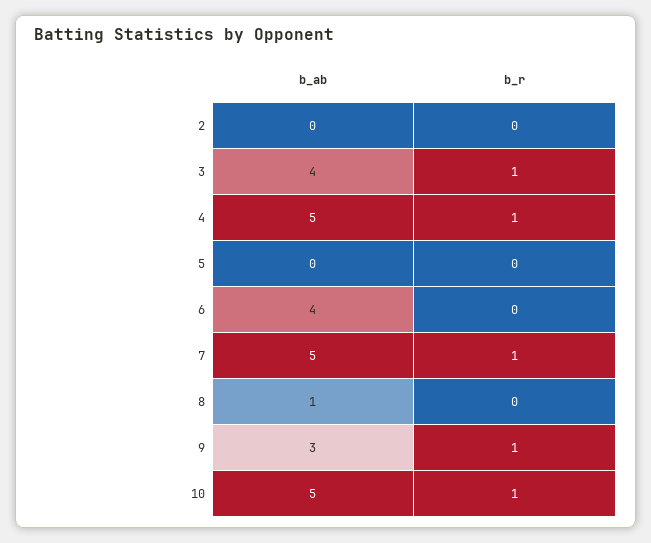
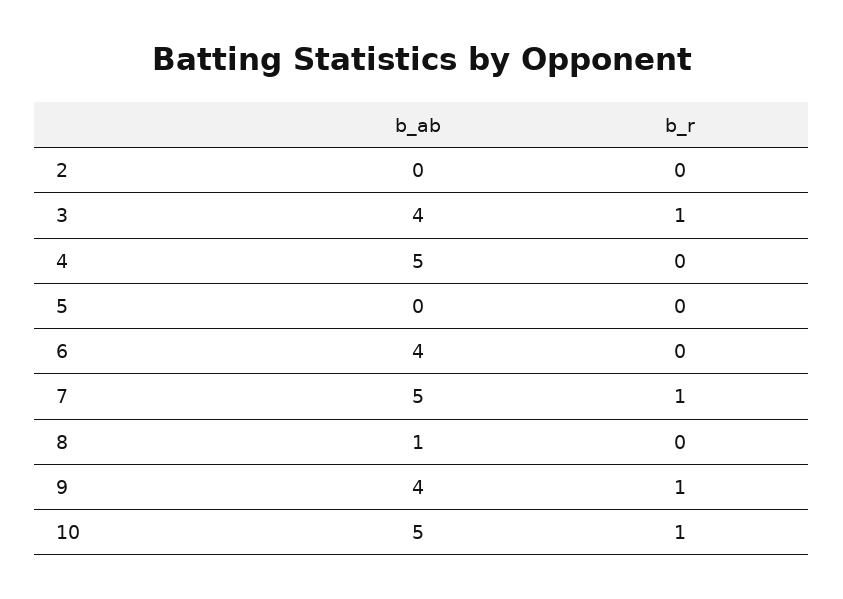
b_r, 4: 1 -> 0
b_ab, 9: 3 -> 4

